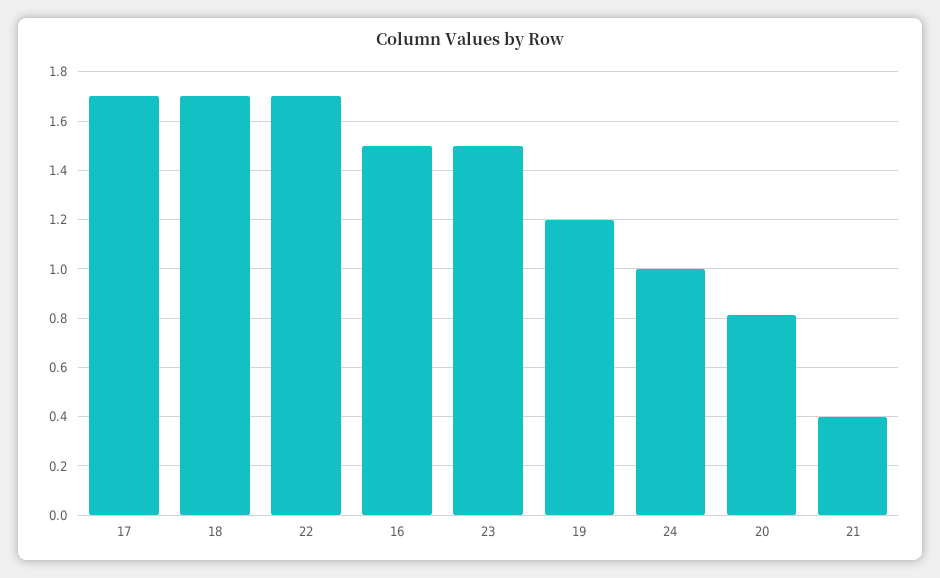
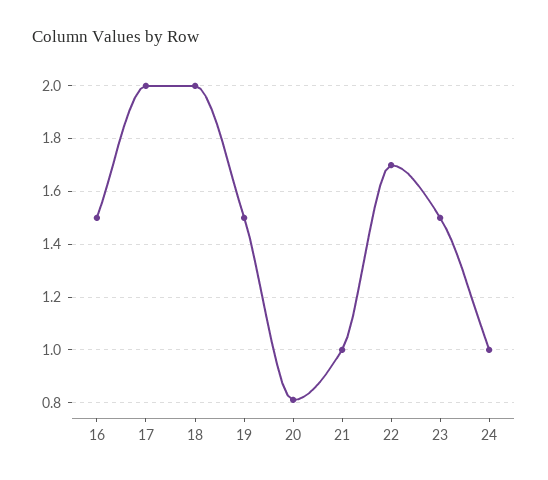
17: 1.7 -> 2
18: 1.7 -> 2
19: 1.2 -> 1.5
21: 0.4 -> 1

